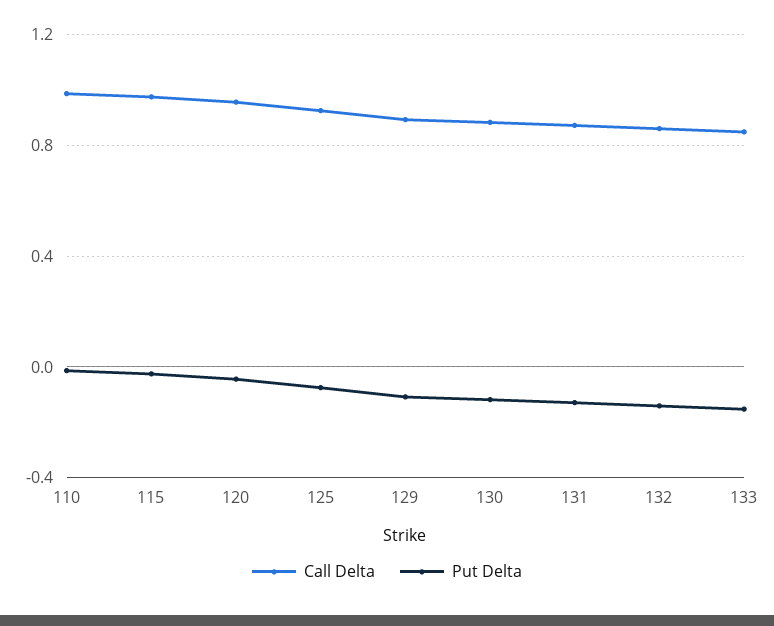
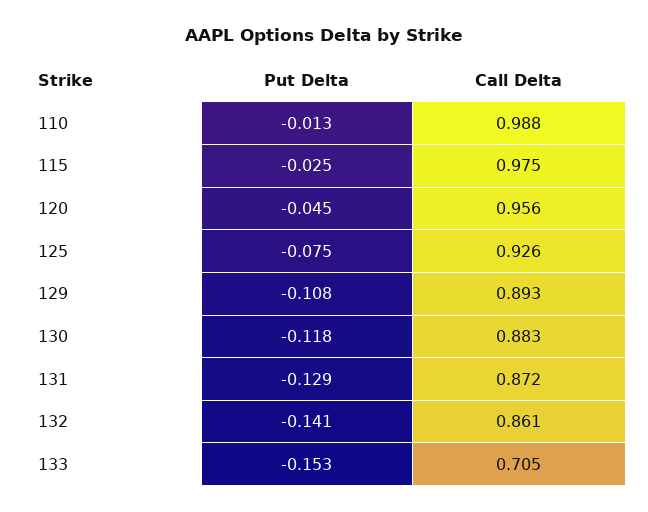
Call Delta, 133: 0.85 -> 0.705

